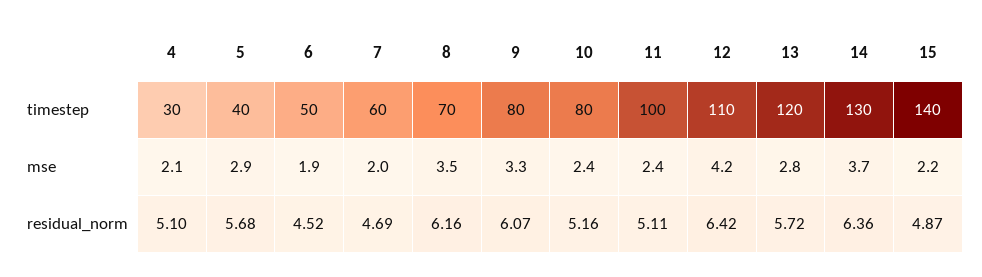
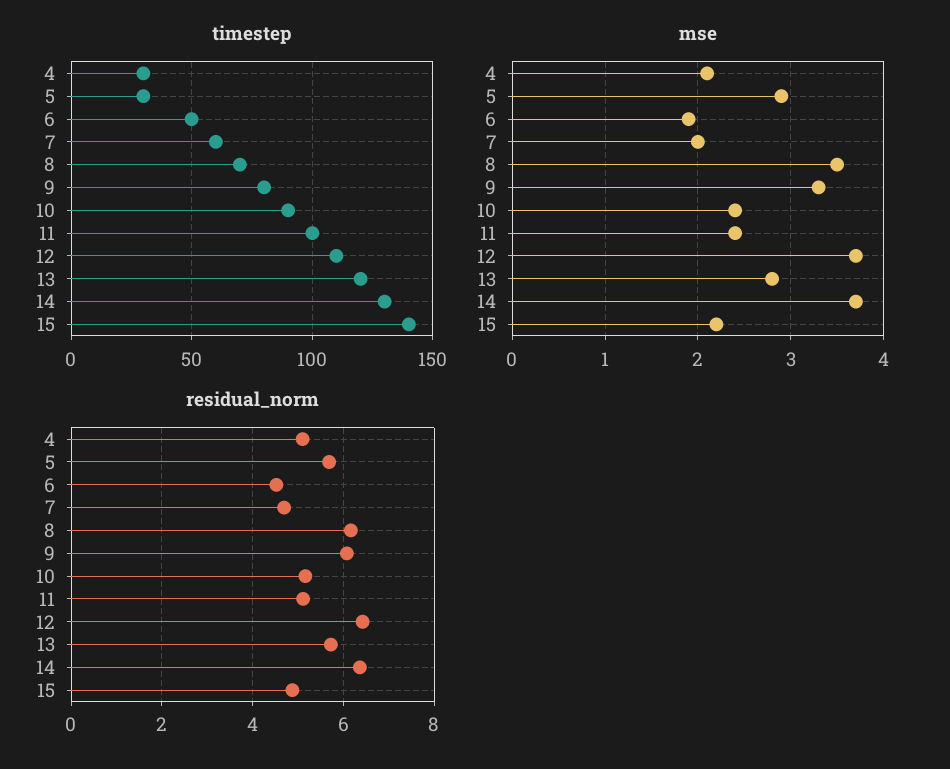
timestep, 5: 40 -> 30
timestep, 10: 80 -> 90
mse, 12: 4.2 -> 3.7

